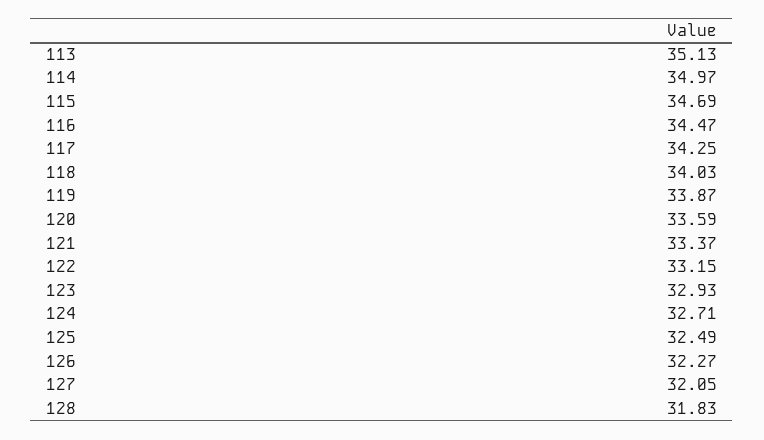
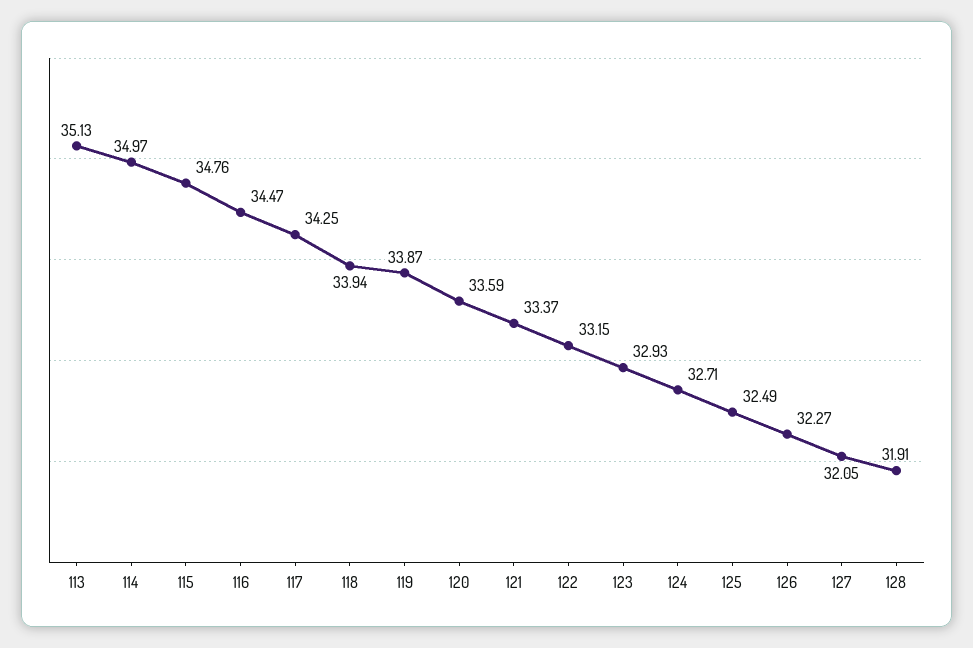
115: 34.69 -> 34.76
118: 34.03 -> 33.94
128: 31.83 -> 31.91

